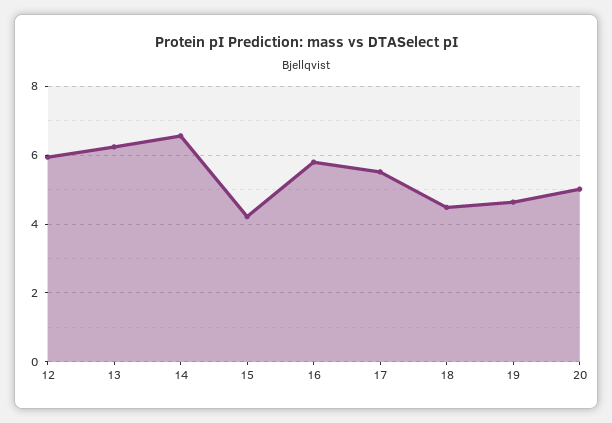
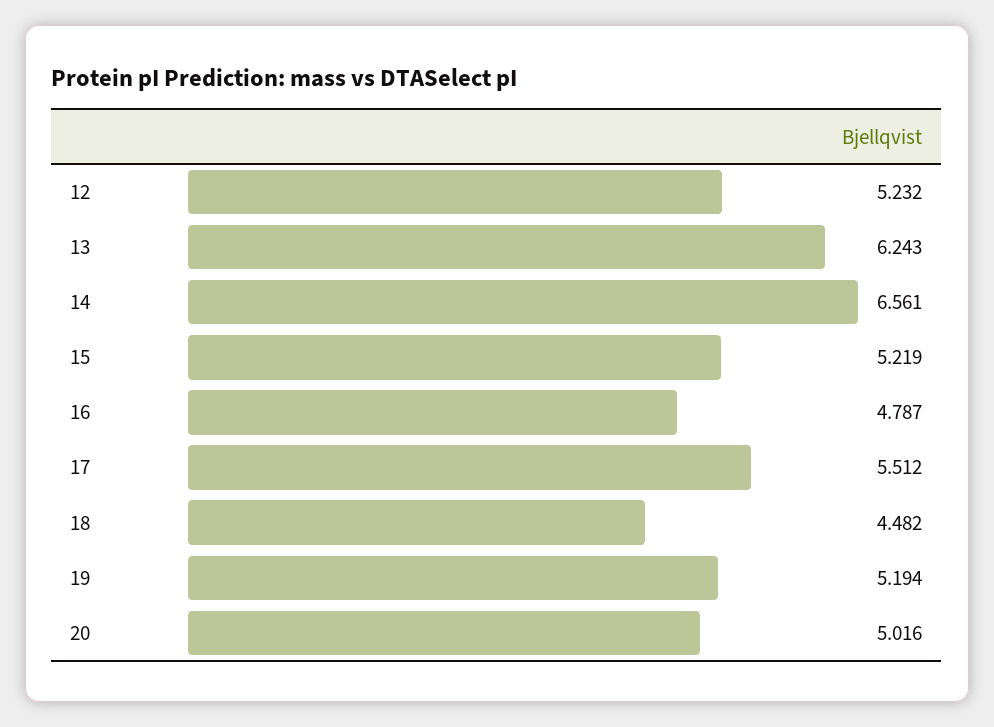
12: 6 -> 5.232
15: 4.2 -> 5.219
16: 5.8 -> 4.787
19: 4.6 -> 5.194

